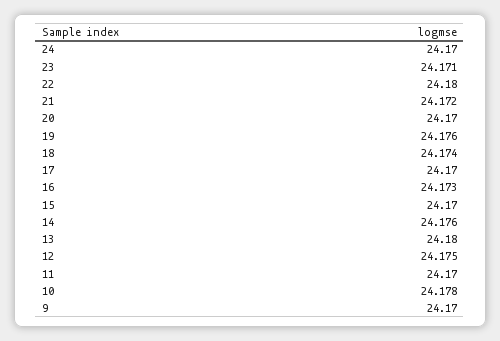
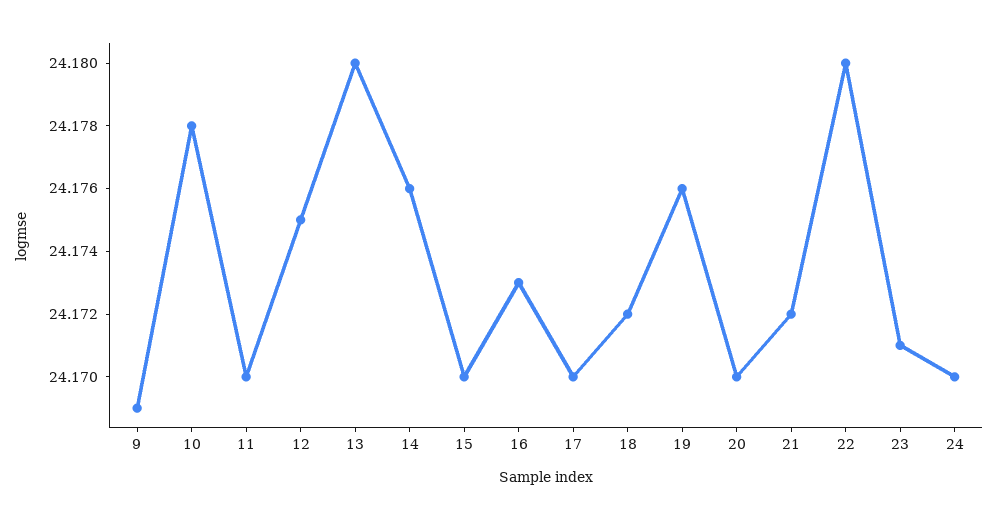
18: 24.174 -> 24.172
9: 24.17 -> 24.169

